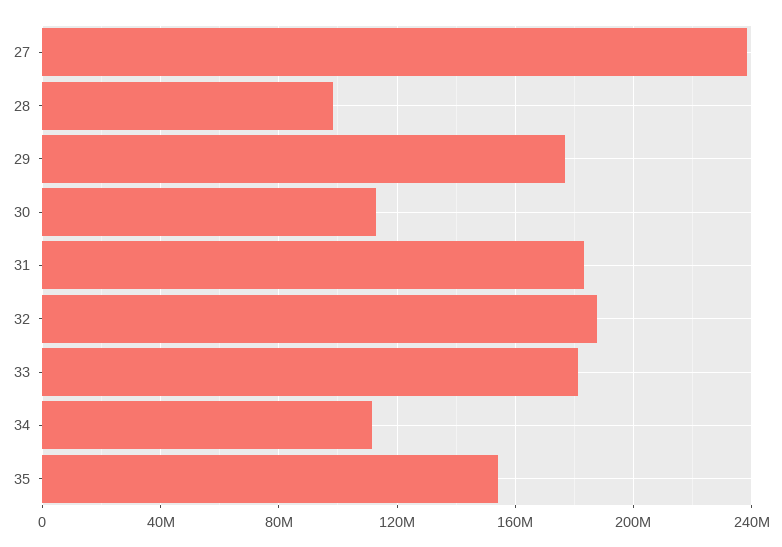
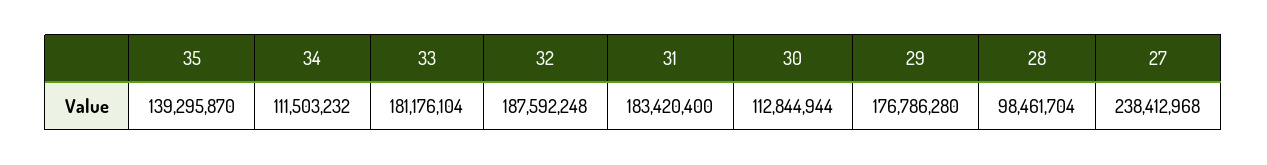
35: 155000000 -> 139295870

